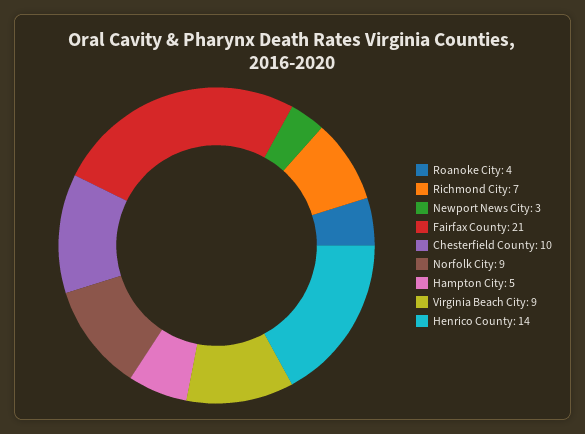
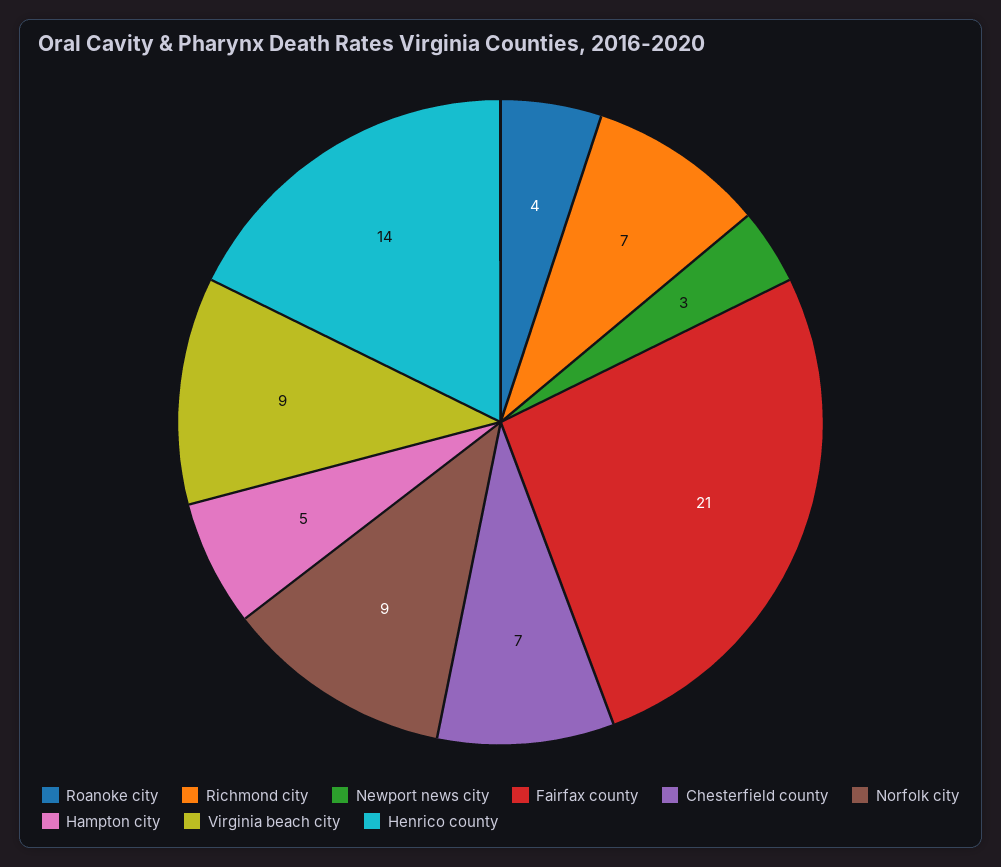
Chesterfield County: 10 -> 7

